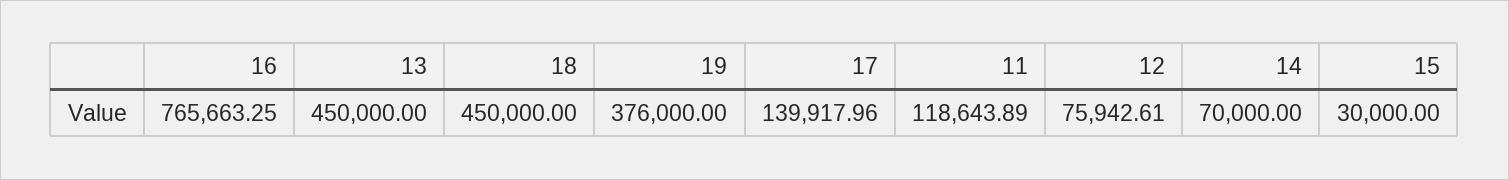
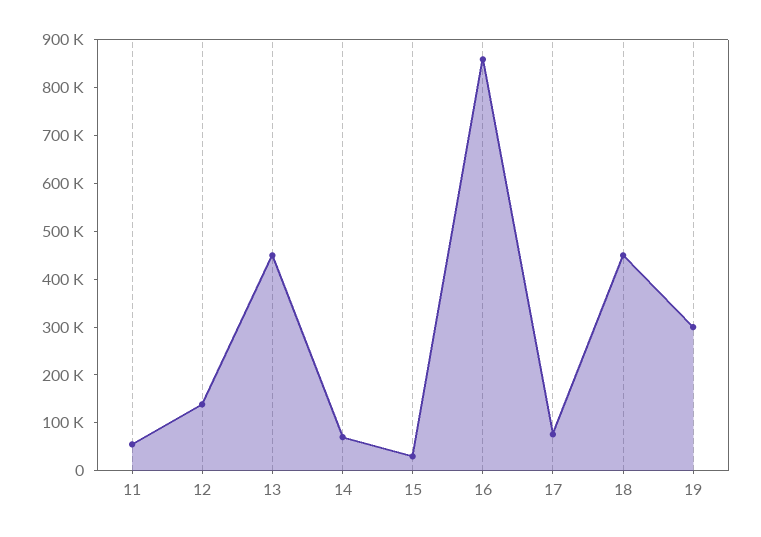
16: 765663.25 -> 860000
19: 376000 -> 300000
17: 139917.96 -> 80000
11: 118643.89 -> 60000
12: 75942.61 -> 140000

